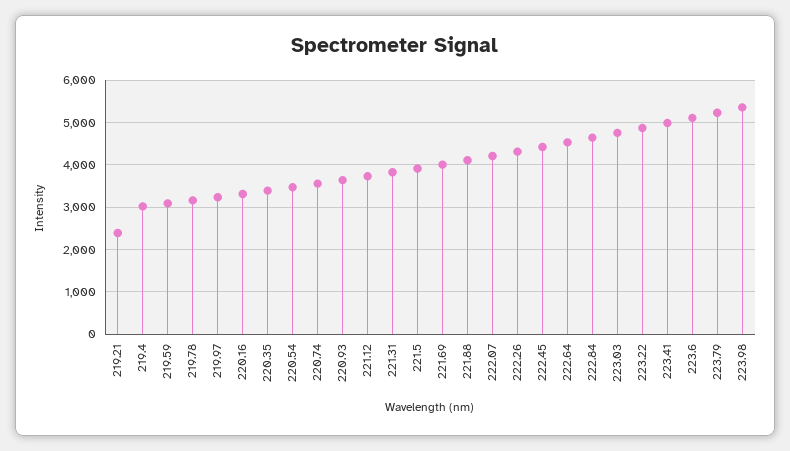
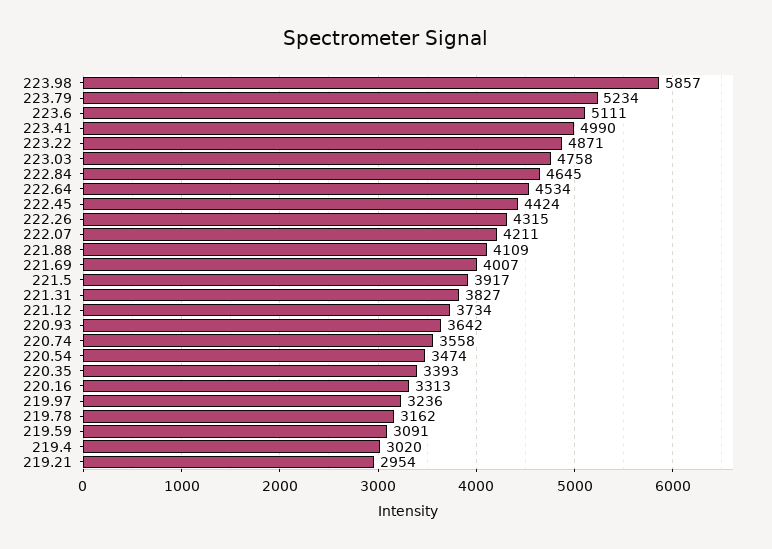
219.21: 2400 -> 2954
223.98: 5400 -> 5857

